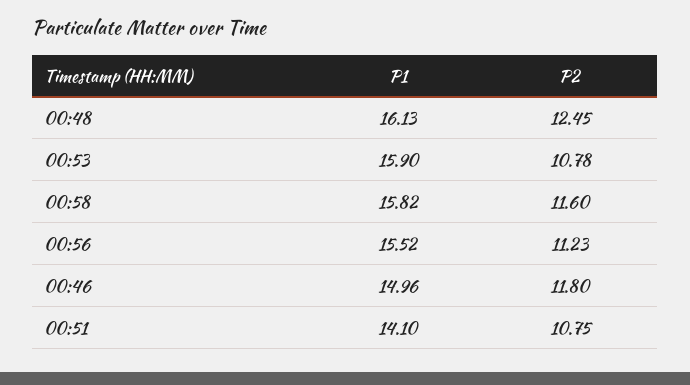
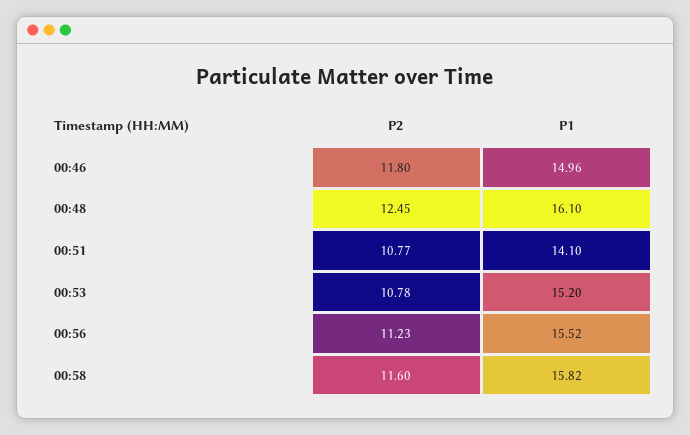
P1, 00:48: 16.13 -> 16.1
P1, 00:53: 15.9 -> 15.2
P2, 00:51: 10.75 -> 10.77

